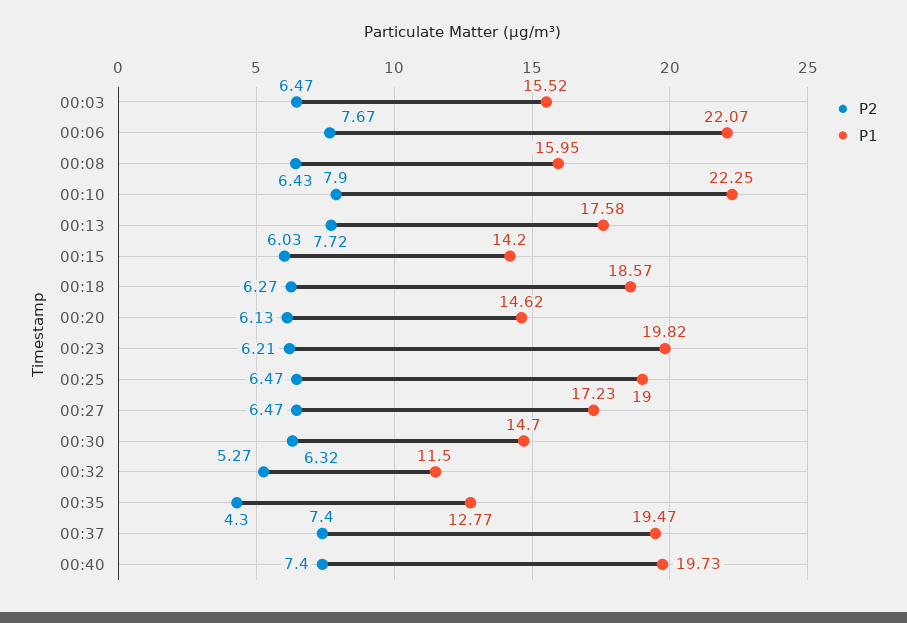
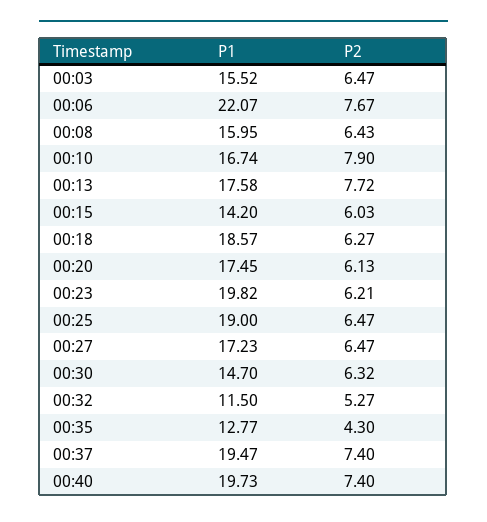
P1, 00:10: 22.25 -> 16.74
P1, 00:20: 14.62 -> 17.45

